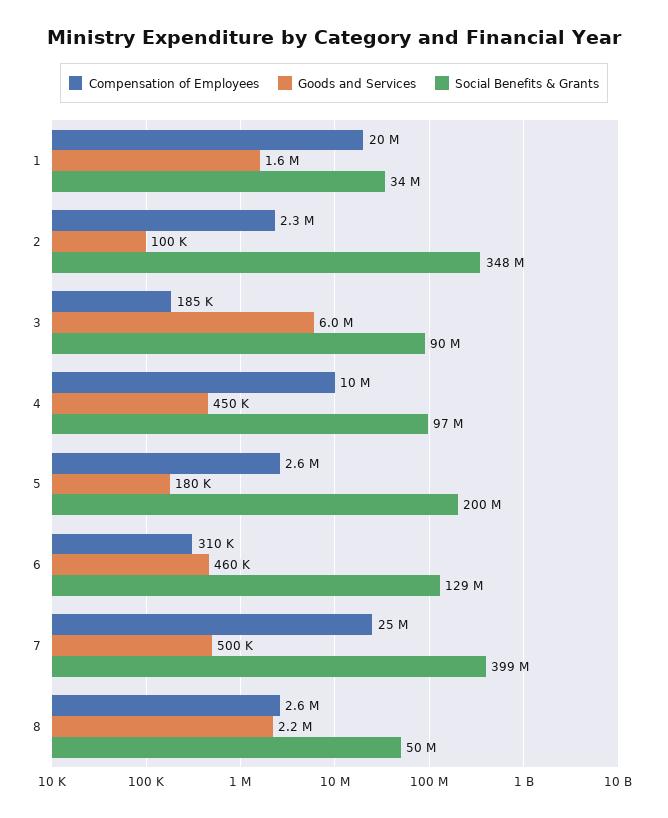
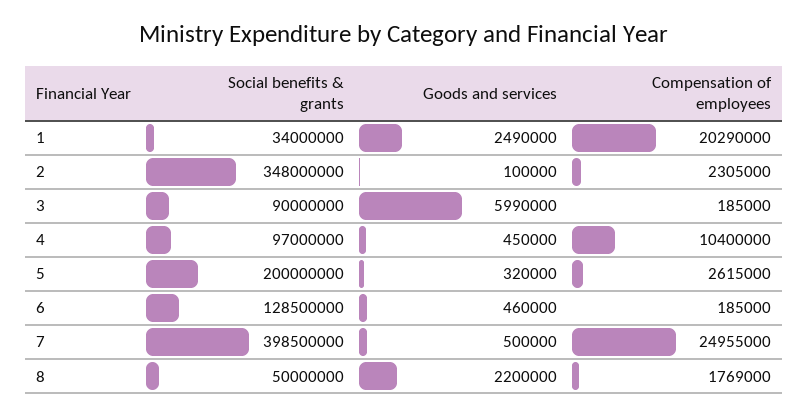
Goods and Services, 1: 1600000 -> 2490000
Goods and Services, 5: 180000 -> 320000
Compensation of Employees, 6: 310000 -> 185000
Compensation of Employees, 8: 2600000 -> 1769000

